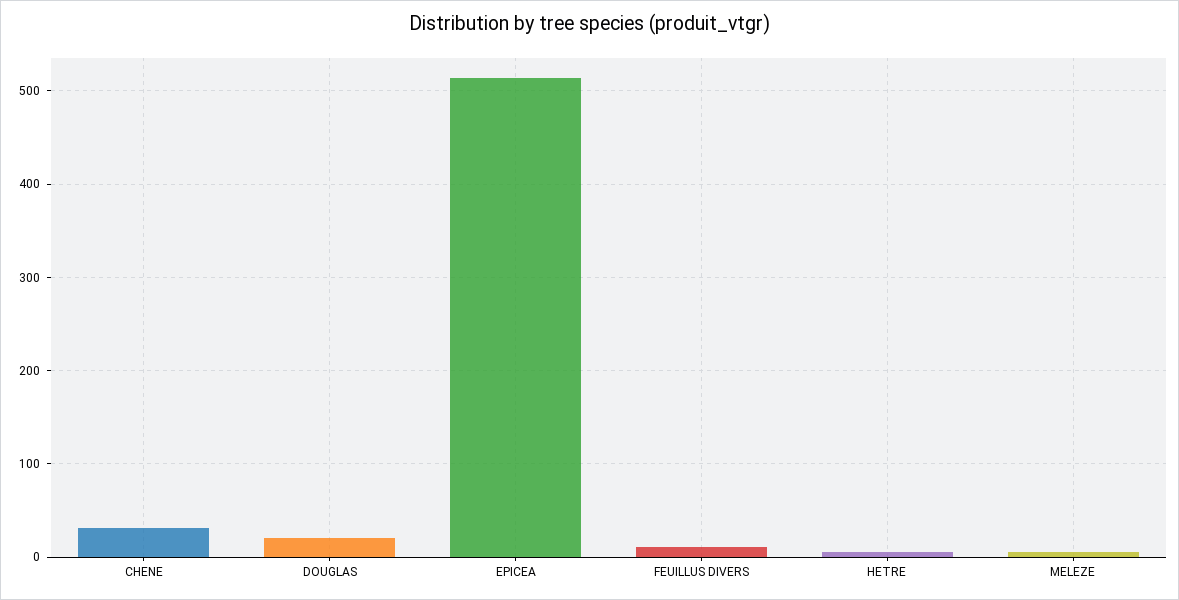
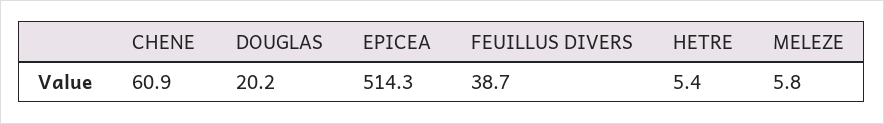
CHENE: 30 -> 60.9
FEUILLUS DIVERS: 10 -> 38.7

